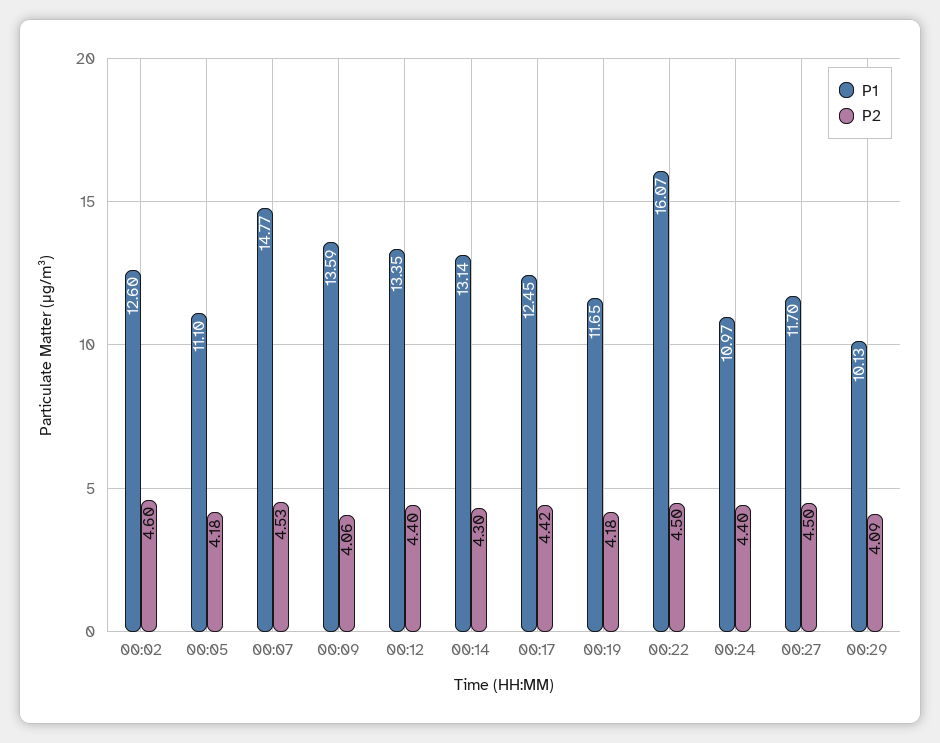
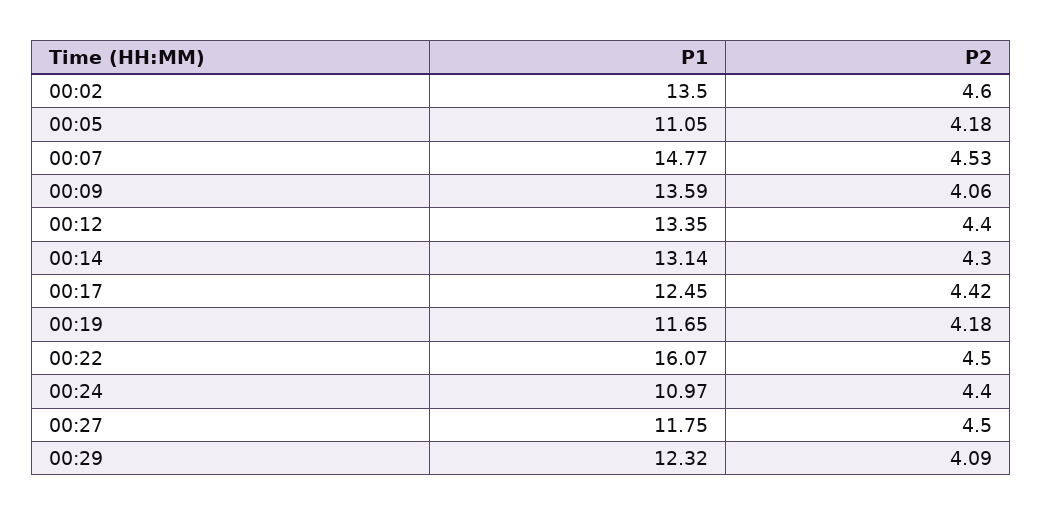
P1, 00:02: 12.6 -> 13.5
P1, 00:05: 11.1 -> 11.05
P1, 00:27: 11.7 -> 11.75
P1, 00:29: 10.13 -> 12.32

